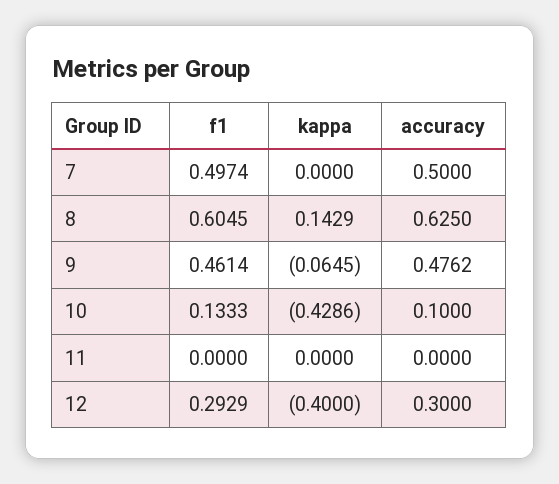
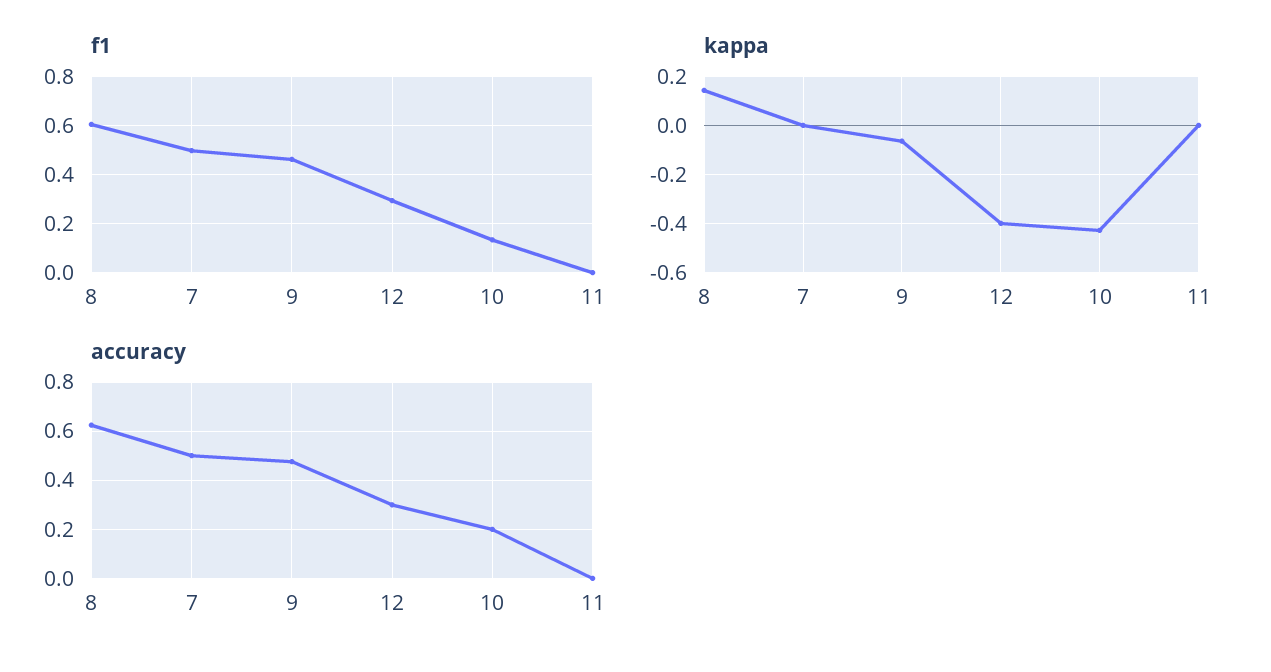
accuracy, 10: 0.1 -> 0.2

